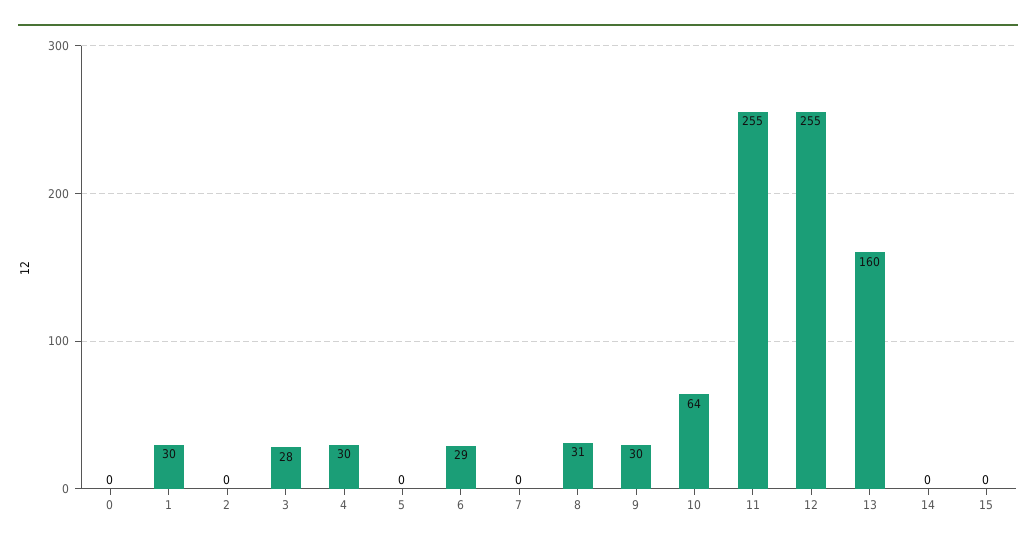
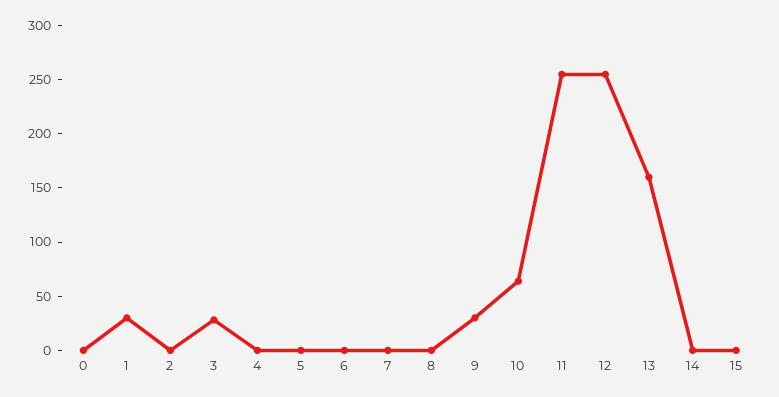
4: 30 -> 0
6: 29 -> 0
8: 31 -> 0

